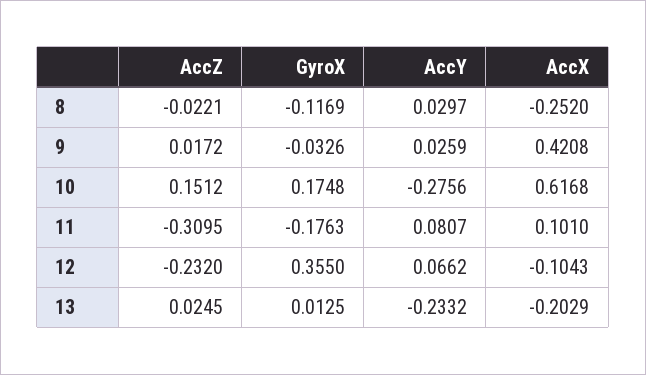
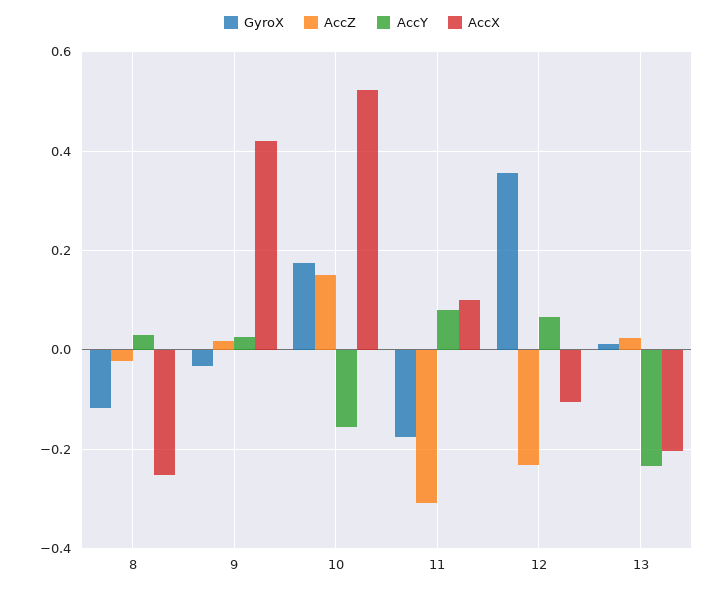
AccY, 10: -0.2756 -> -0.16
AccX, 10: 0.6168 -> 0.52

